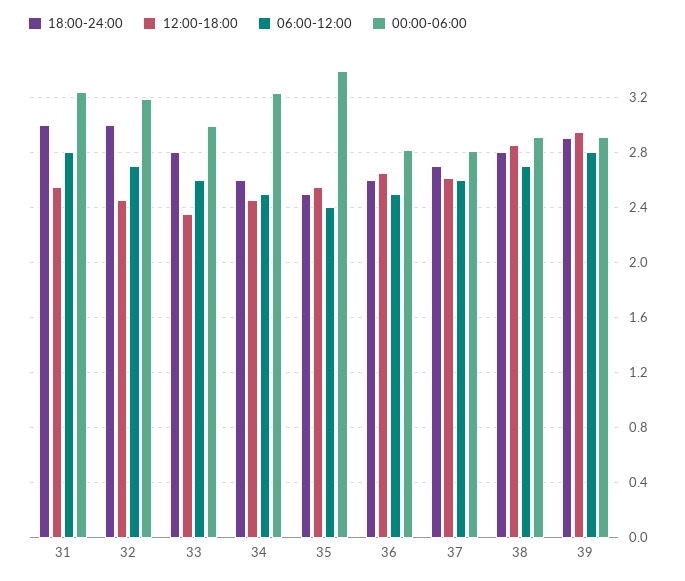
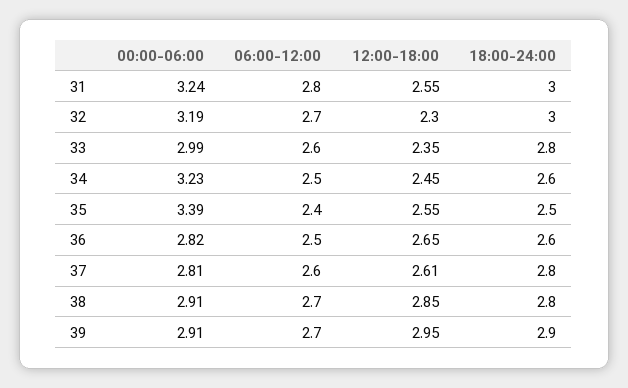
12:00-18:00, 32: 2.45 -> 2.3
18:00-24:00, 37: 2.7 -> 2.8
06:00-12:00, 39: 2.8 -> 2.7

